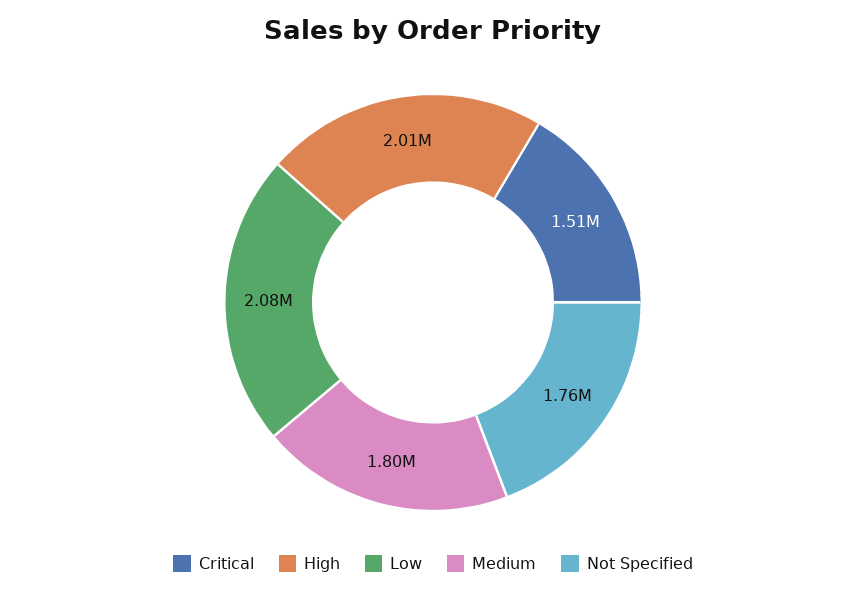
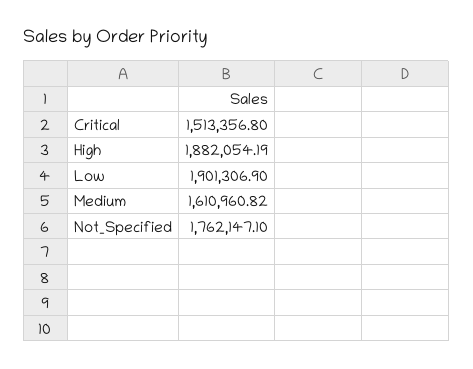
High: 2010000 -> 1882054.19
Low: 2080000 -> 1901306.9
Medium: 1800000 -> 1610960.82

